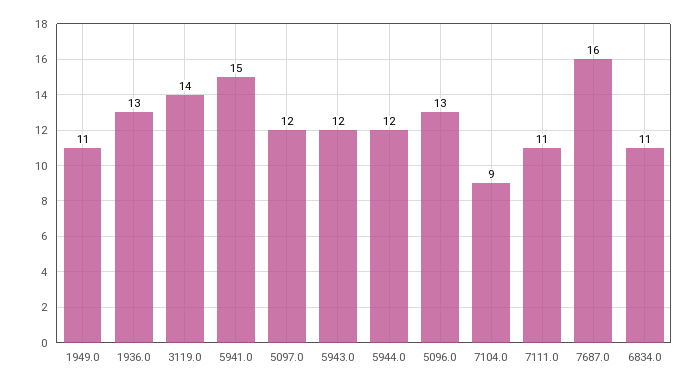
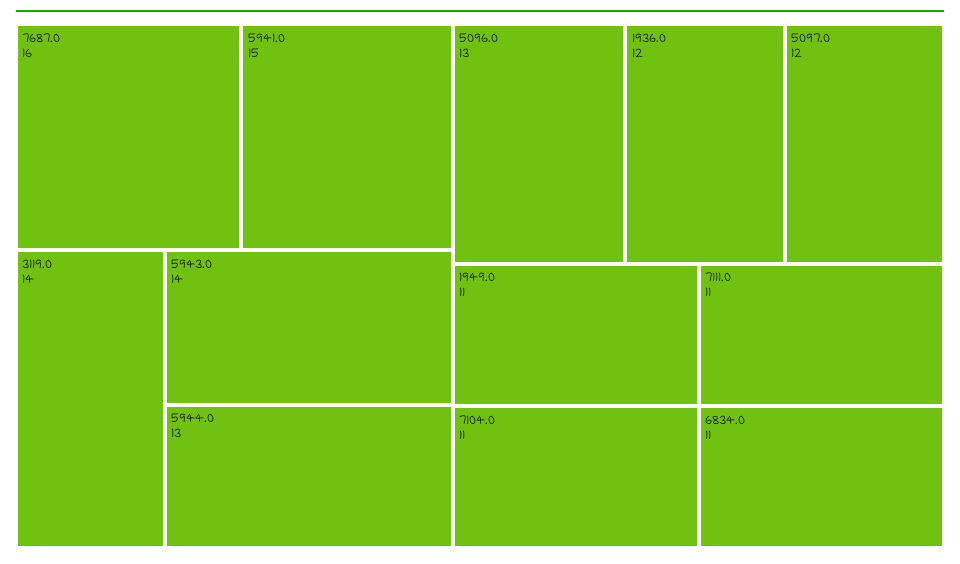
1936.0: 13 -> 12
5943.0: 12 -> 14
5944.0: 12 -> 13
7104.0: 9 -> 11

